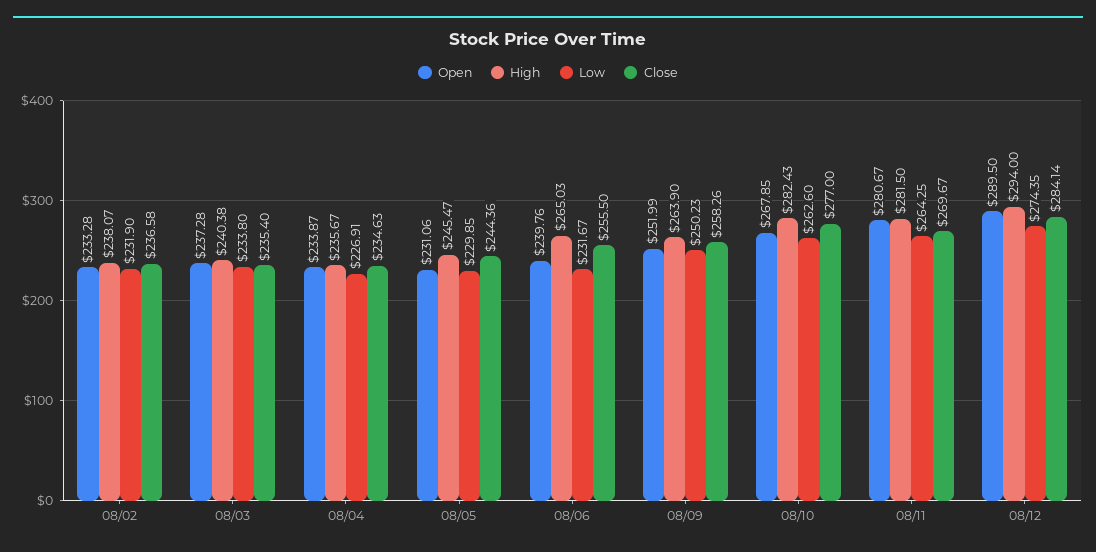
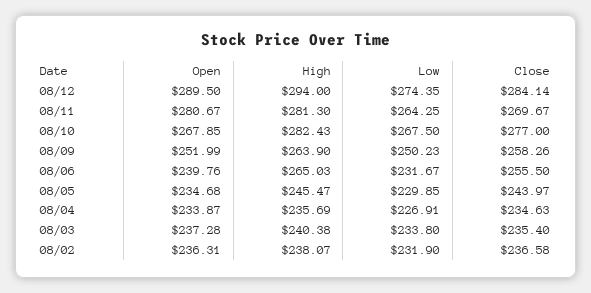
Open, 08/02: 233.28 -> 236.31
High, 08/04: 235.67 -> 235.69
Open, 08/05: 231.06 -> 234.68
Close, 08/05: 244.36 -> 243.97
Low, 08/10: 262.6 -> 267.5
High, 08/11: 281.5 -> 281.3

